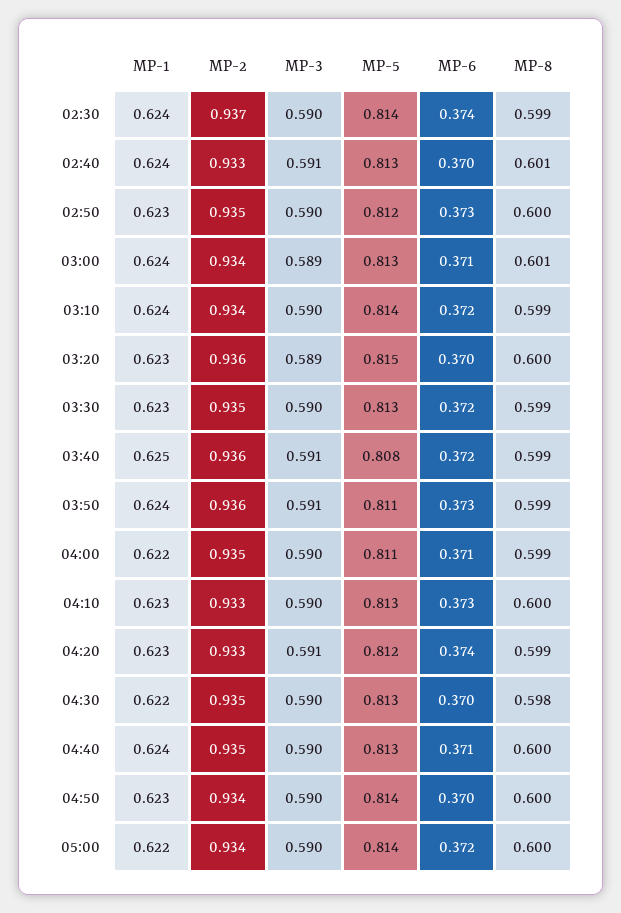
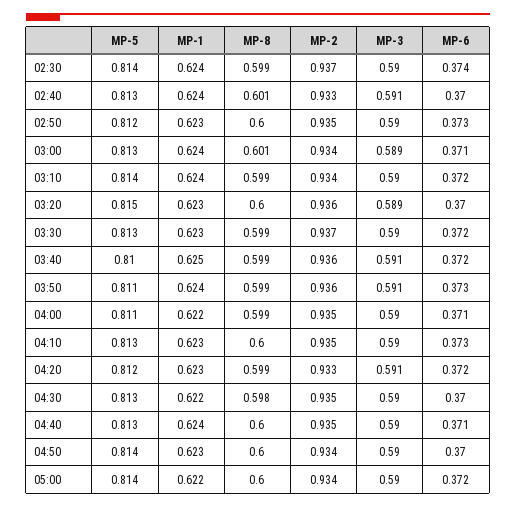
MP-2, 03:30: 0.935 -> 0.937
MP-5, 03:40: 0.808 -> 0.81
MP-2, 04:10: 0.933 -> 0.935
MP-6, 04:20: 0.374 -> 0.372

